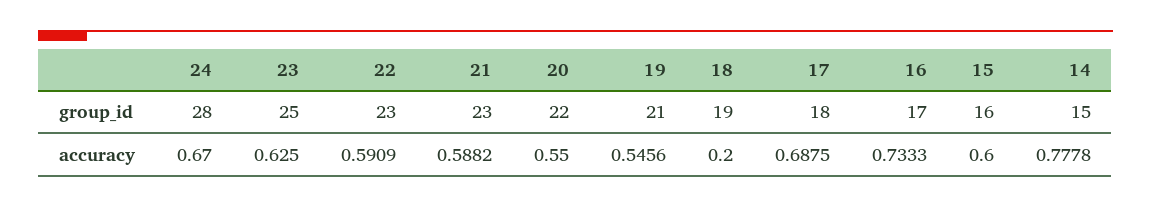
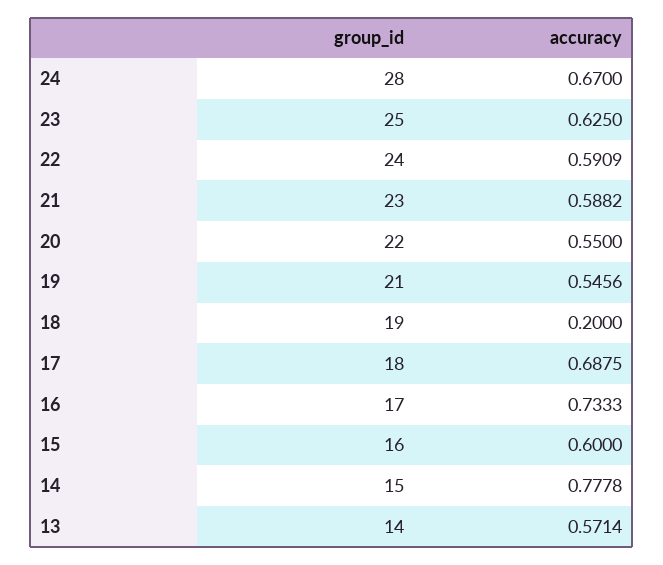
22, group_id: 23 -> 24
13, group_id: none -> 14
13, accuracy: none -> 0.5714

